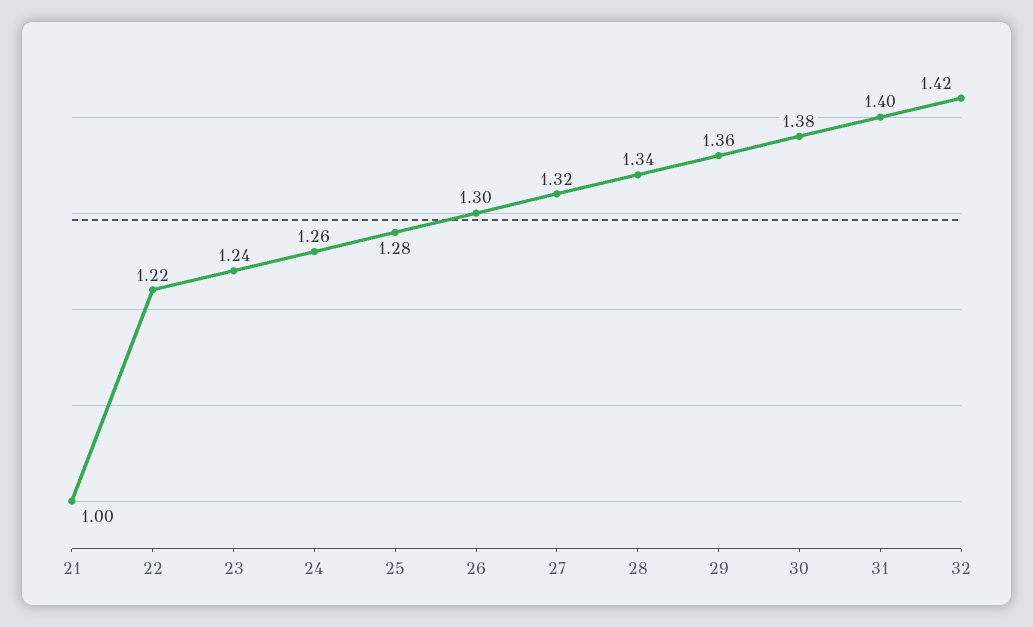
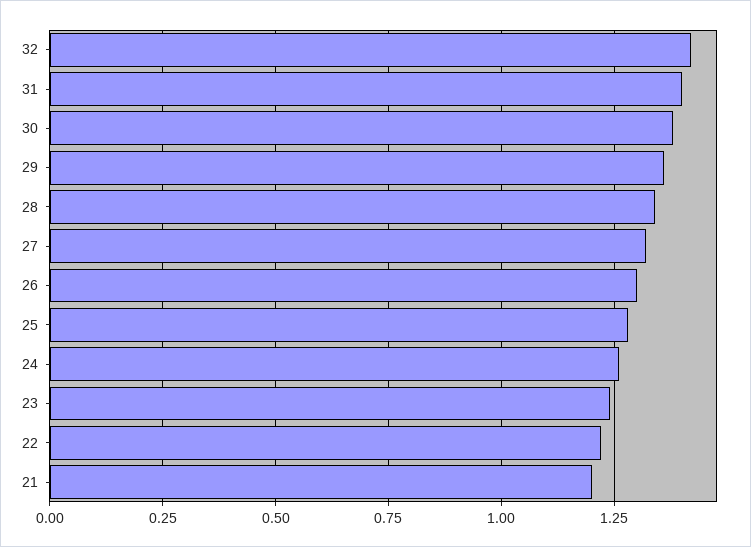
21: 1 -> 1.2

